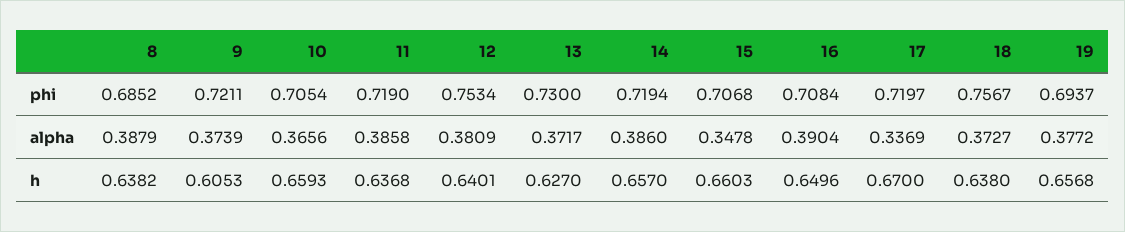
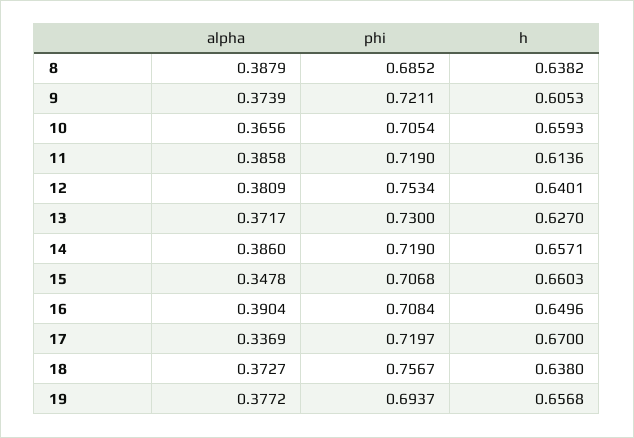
14, phi: 0.7194 -> 0.719
11, h: 0.6368 -> 0.6136
14, h: 0.657 -> 0.6571

